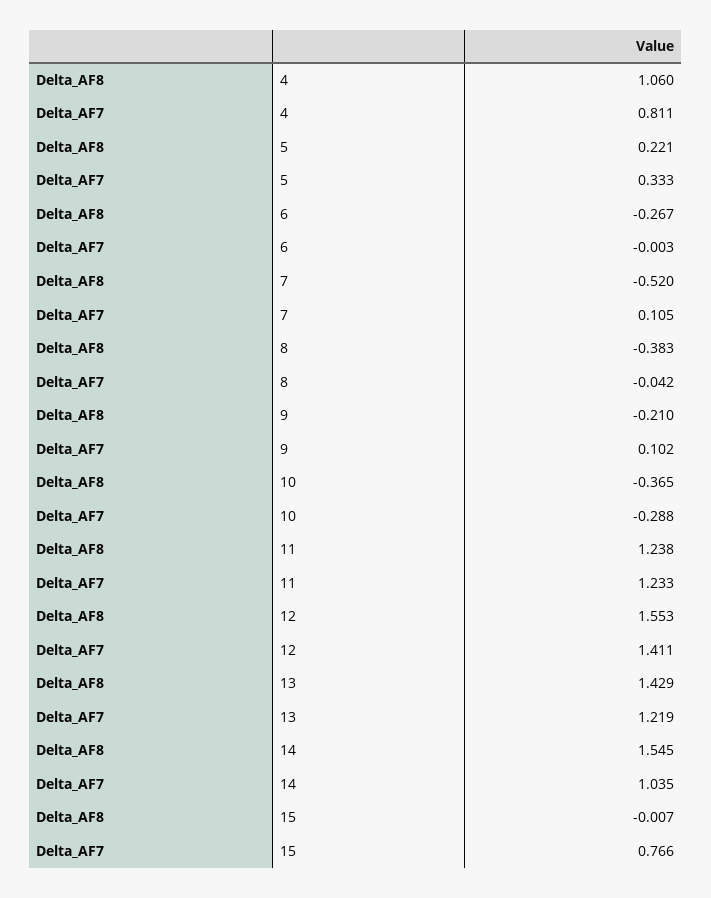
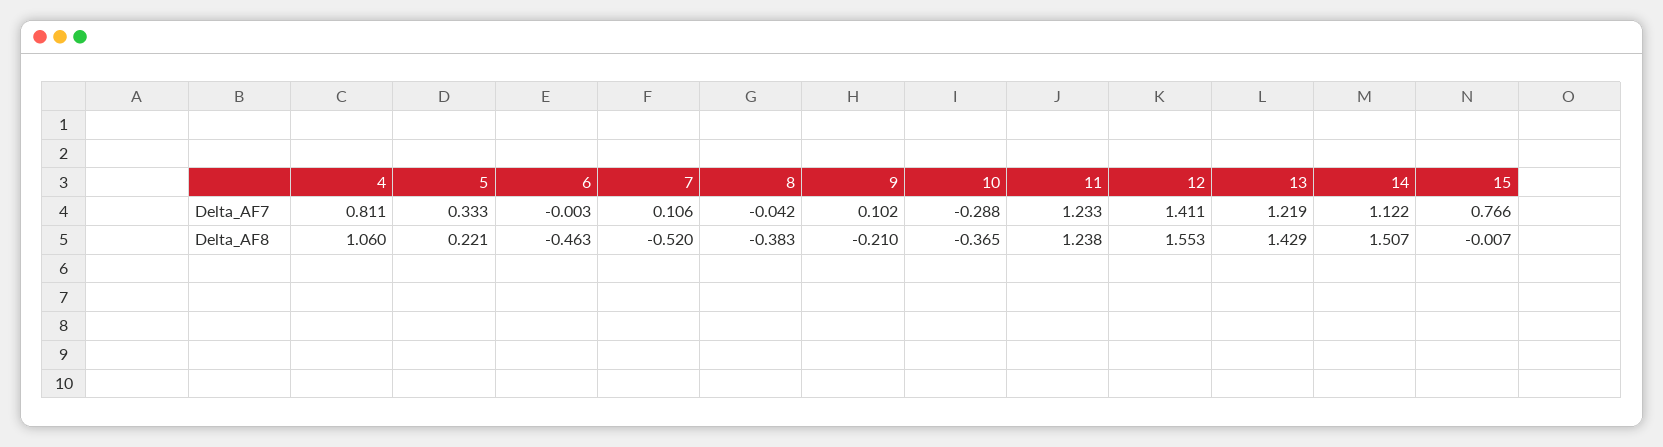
Delta_AF8, 6: -0.267 -> -0.463
Delta_AF7, 7: 0.105 -> 0.106
Delta_AF8, 14: 1.545 -> 1.507
Delta_AF7, 14: 1.035 -> 1.122

